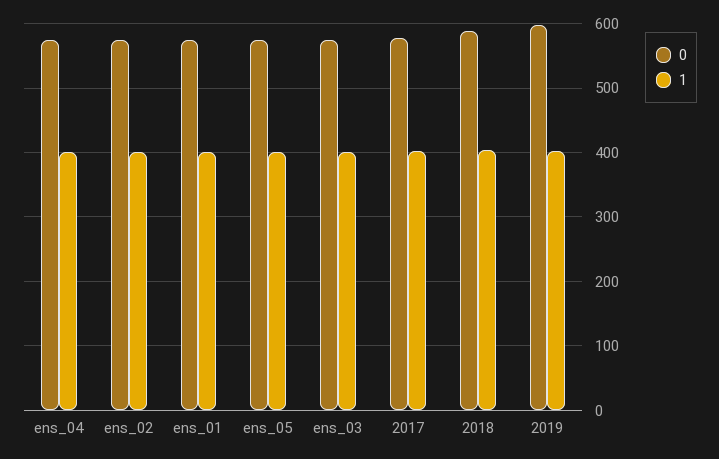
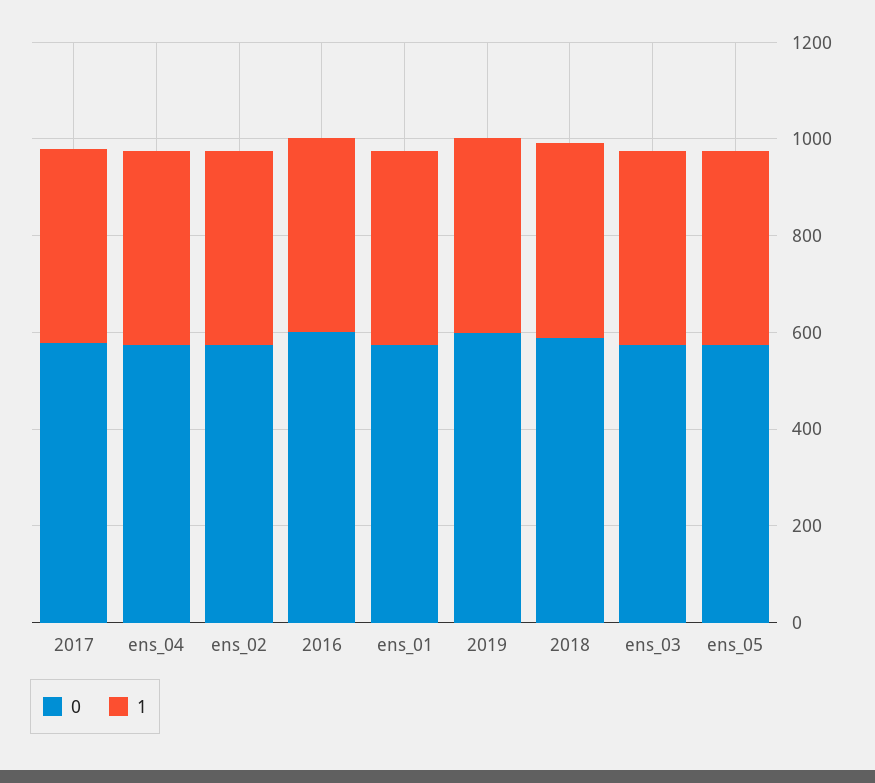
0, 2016: none -> 600
1, 2016: none -> 400

